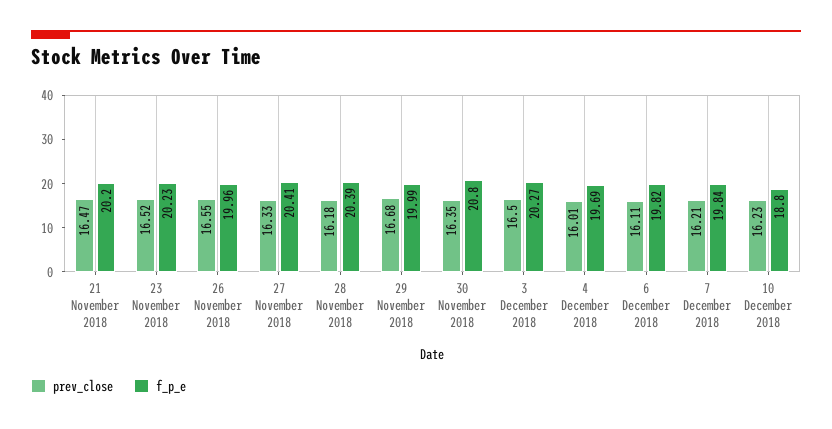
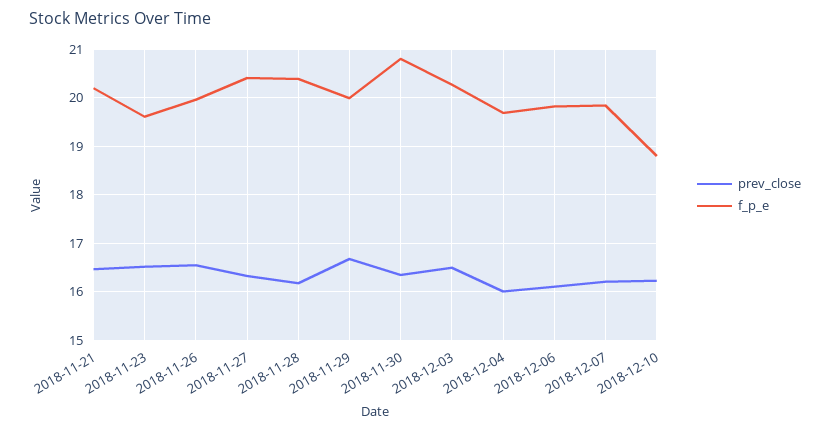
f_p_e, 23 November 2018: 20.23 -> 19.6

